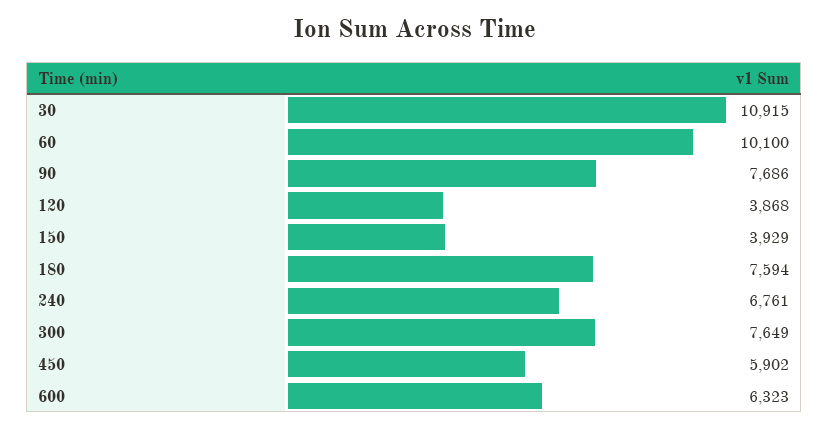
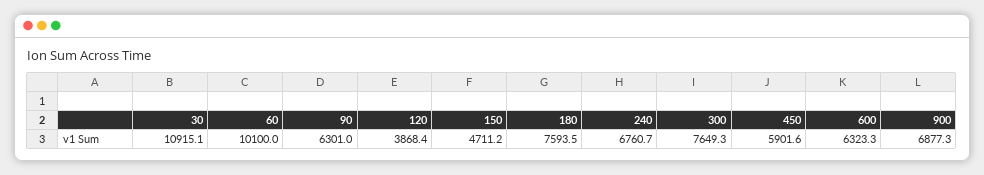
90: 7686 -> 6301
150: 3929 -> 4711.2
900: none -> 6877.3

